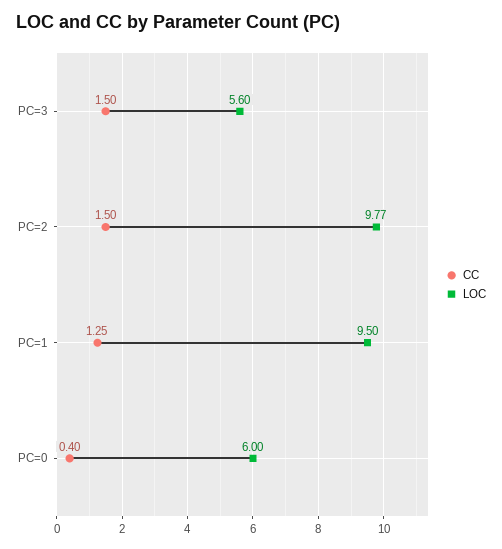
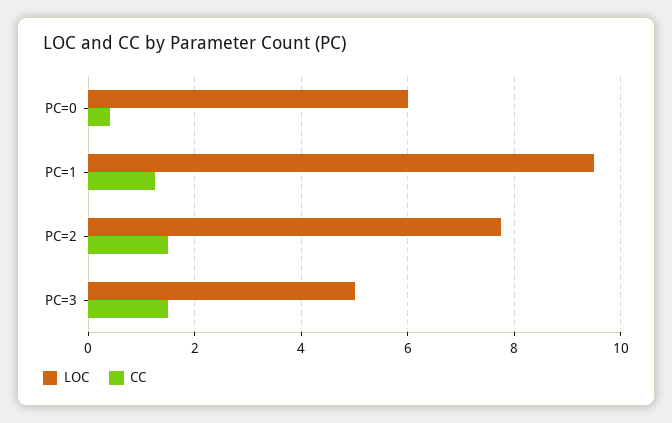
LOC, PC=3: 5.6 -> 5
LOC, PC=2: 9.77 -> 7.8

